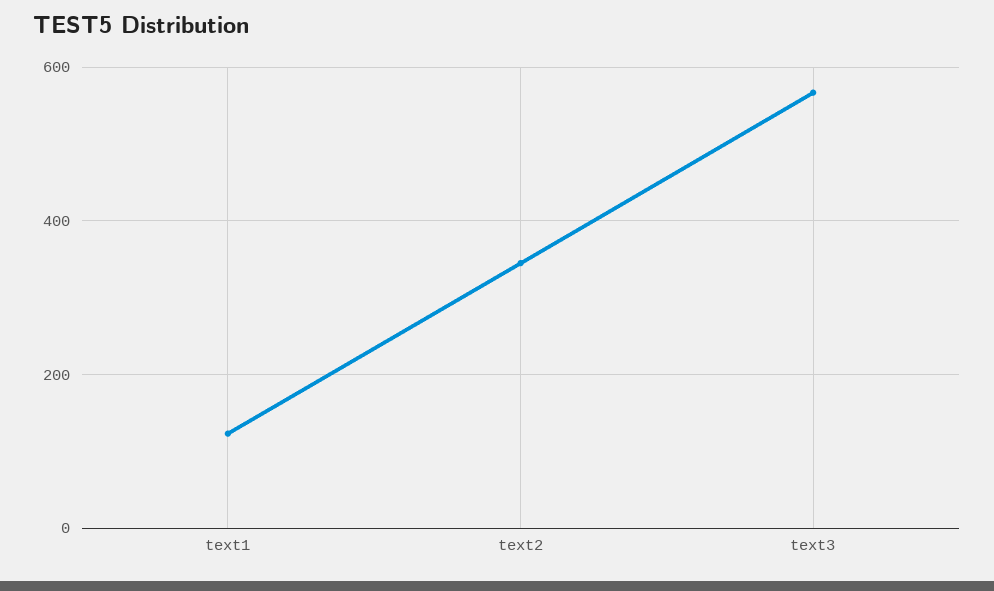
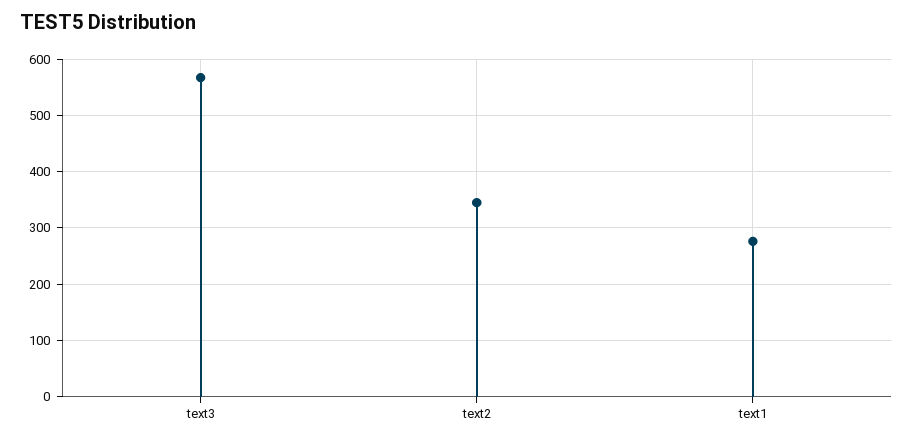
text1: 120 -> 280

